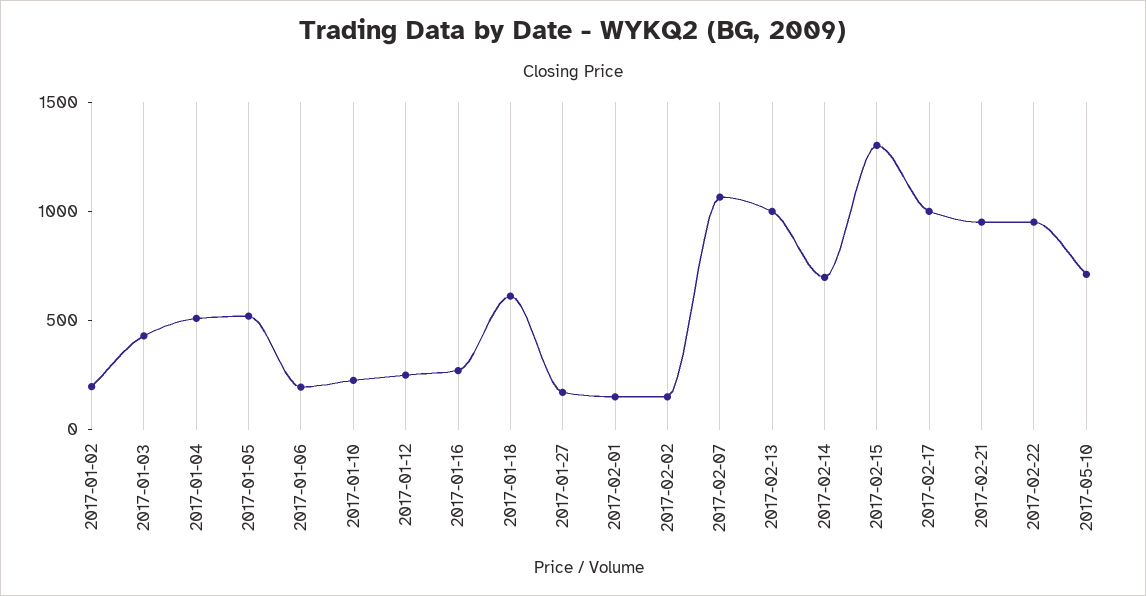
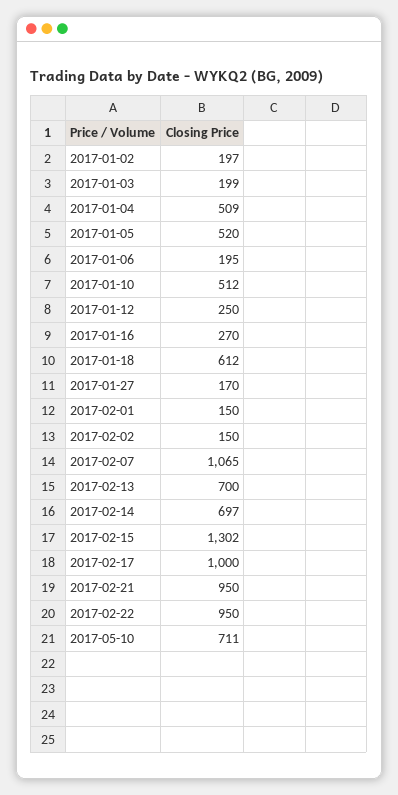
2017-01-03: 400 -> 199
2017-01-10: 200 -> 512
2017-02-13: 1000 -> 700

